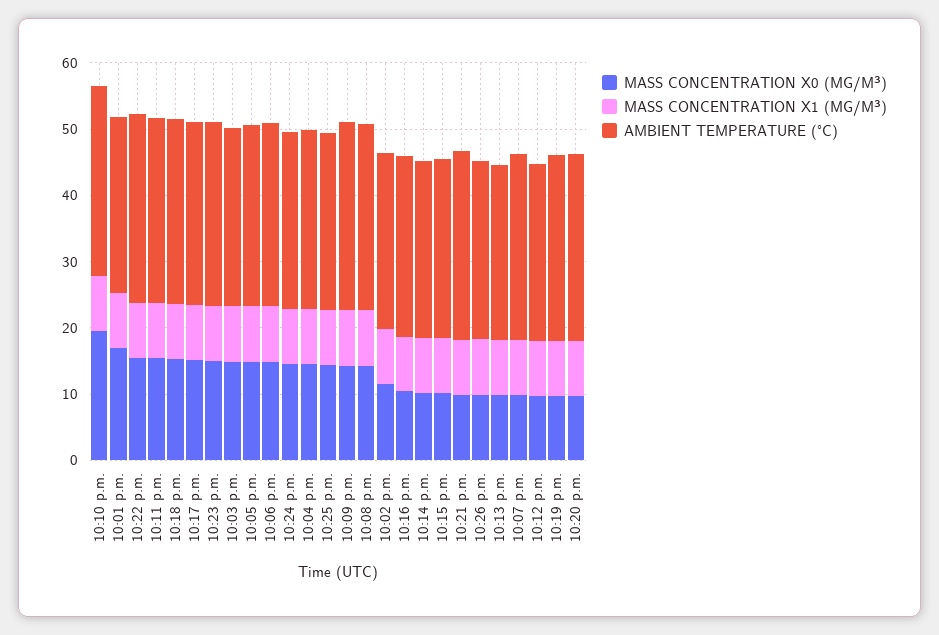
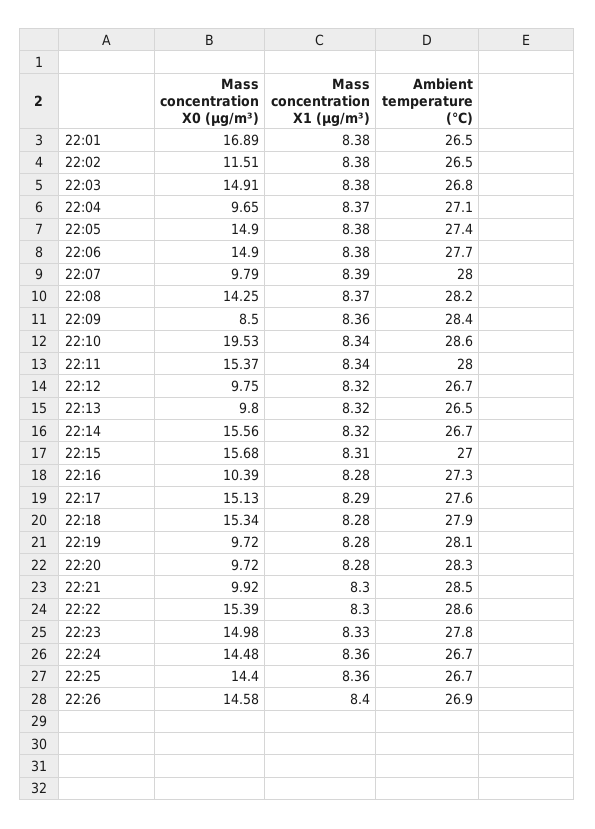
MASS CONCENTRATION X0 (ΜG/M³), 10:04 p.m.: 14 -> 9.65
MASS CONCENTRATION X0 (ΜG/M³), 10:09 p.m.: 14 -> 8.5
MASS CONCENTRATION X0 (ΜG/M³), 10:14 p.m.: 10 -> 15.56
MASS CONCENTRATION X0 (ΜG/M³), 10:15 p.m.: 10 -> 15.68
MASS CONCENTRATION X0 (ΜG/M³), 10:26 p.m.: 10 -> 14.58

